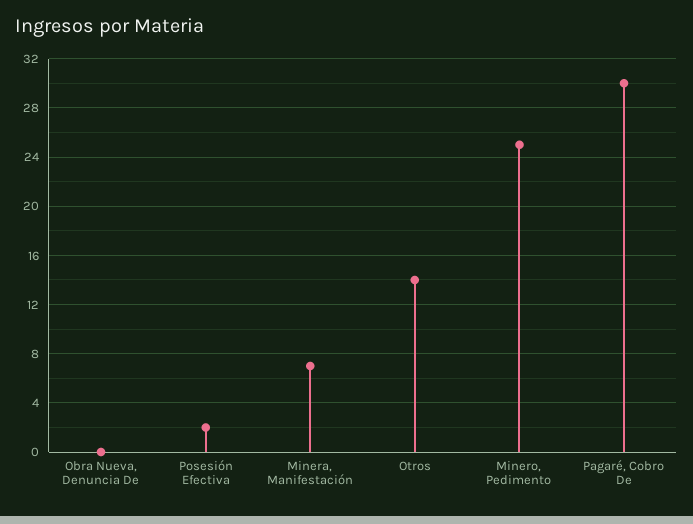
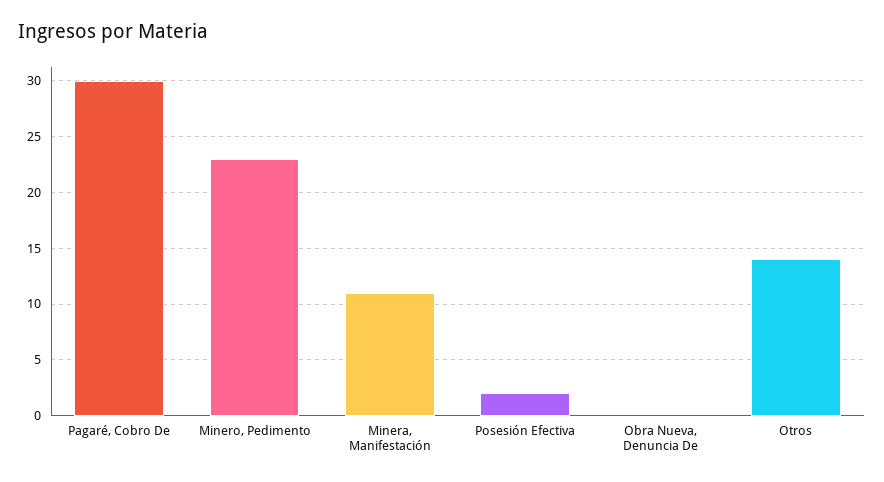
Minera, Manifestación: 7 -> 11
Minero, Pedimento: 25 -> 23

